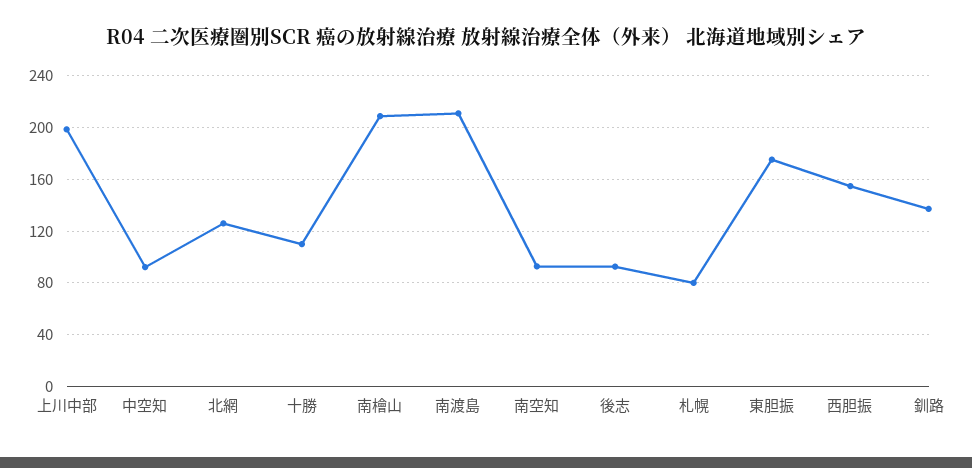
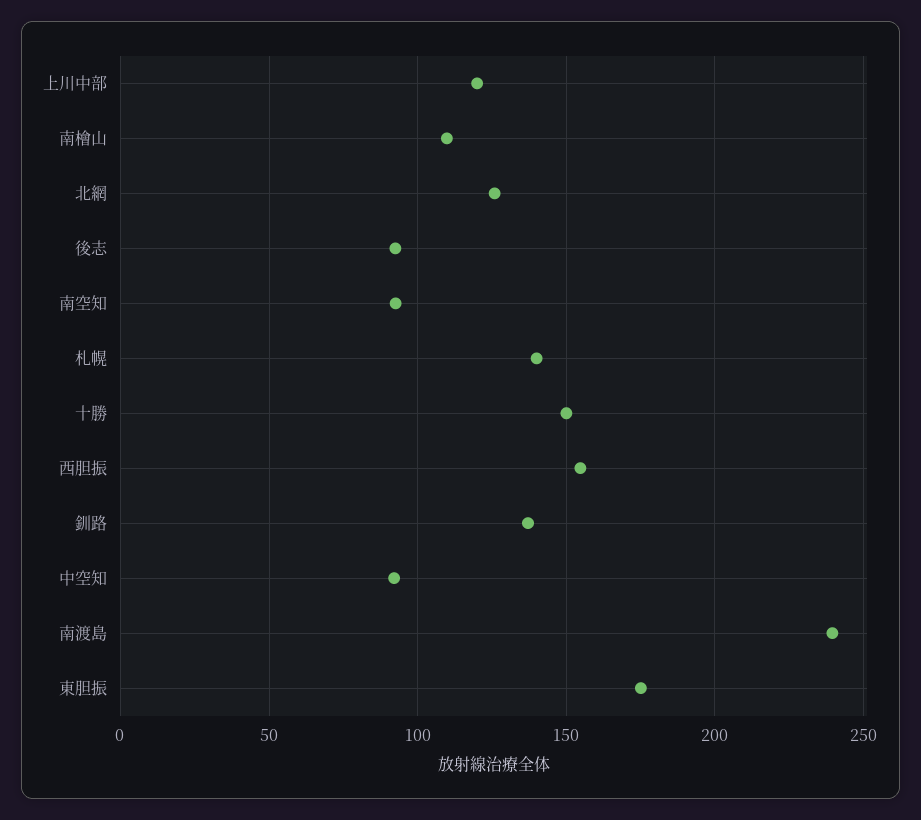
上川中部: 200 -> 120
十勝: 110 -> 150
南檜山: 210 -> 110
南渡島: 210 -> 240
札幌: 80 -> 140

